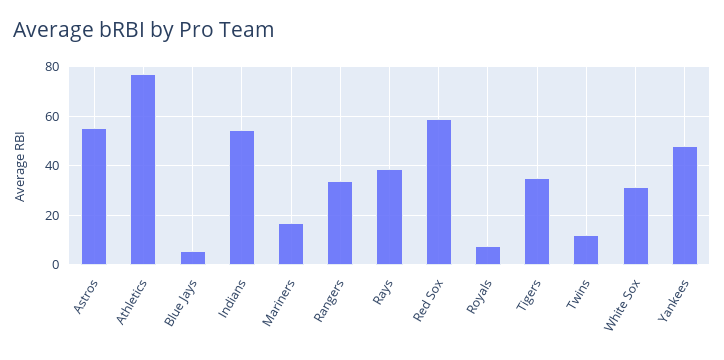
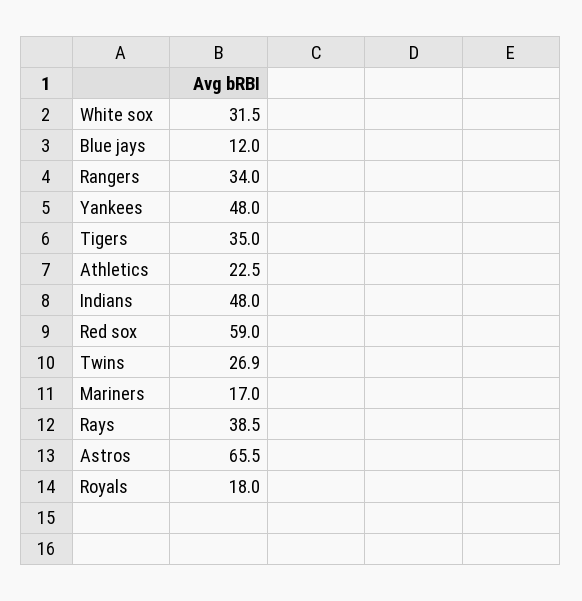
Astros: 55 -> 65.5
Athletics: 77.5 -> 22.5
Blue Jays: 5 -> 12
Indians: 55 -> 48
Royals: 7.5 -> 18
Twins: 12.5 -> 26.9

